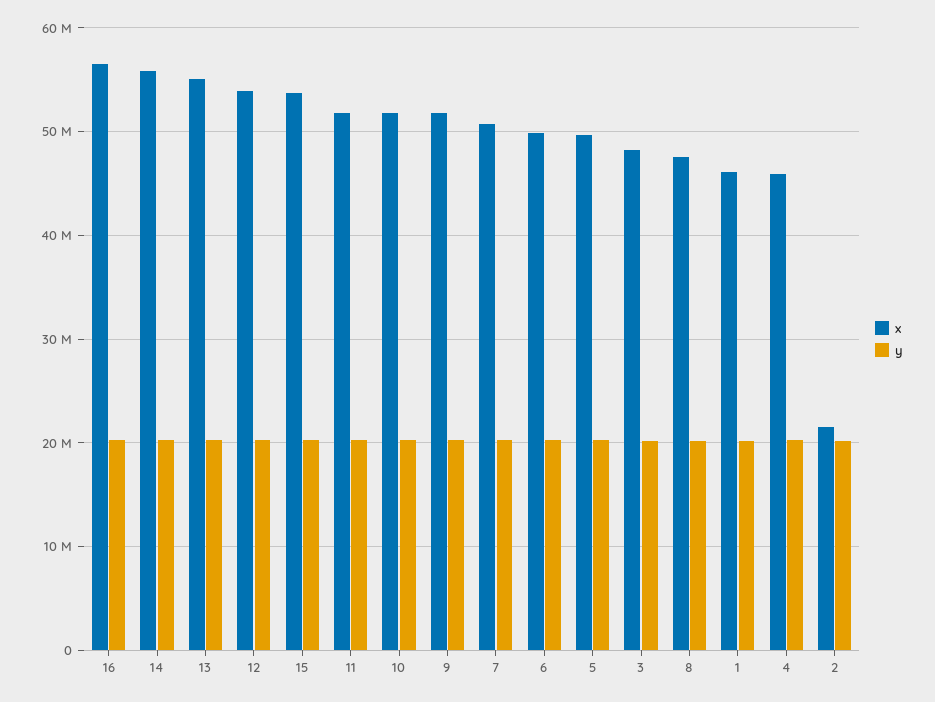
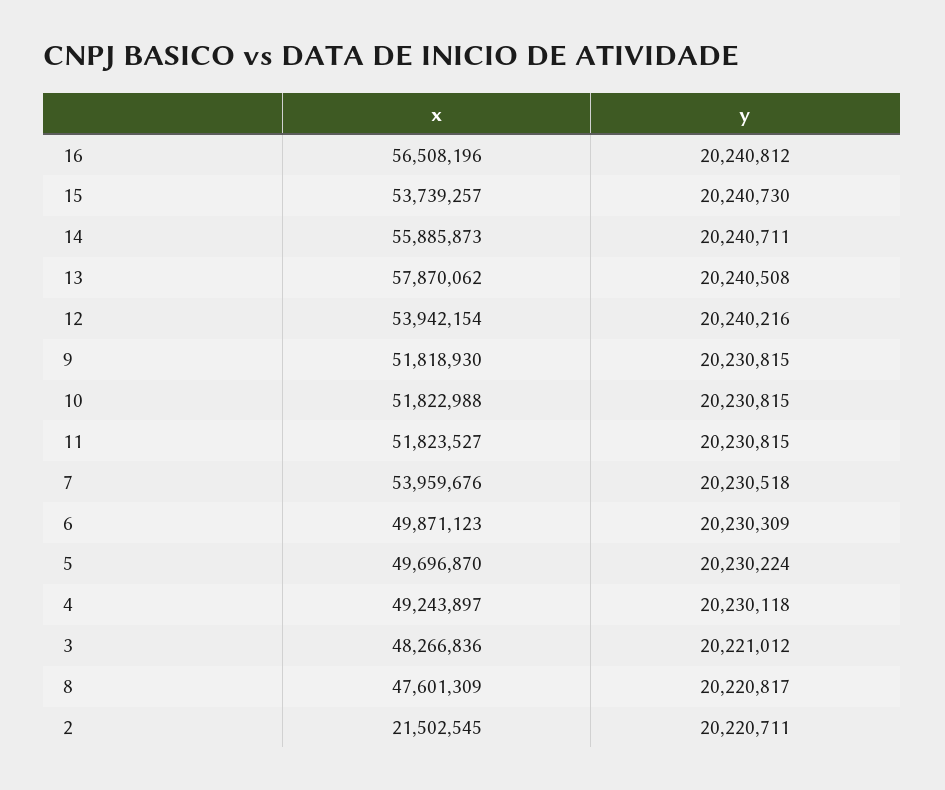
x, 13: 55000000 -> 57870062
x, 7: 51000000 -> 53959676
x, 1: 46000000 -> none
y, 1: 20000000 -> none
x, 4: 46000000 -> 49243897

